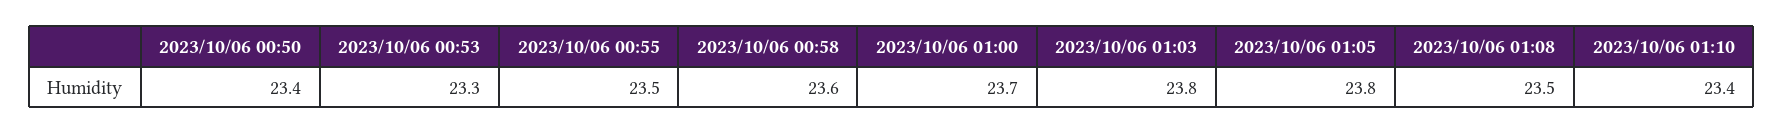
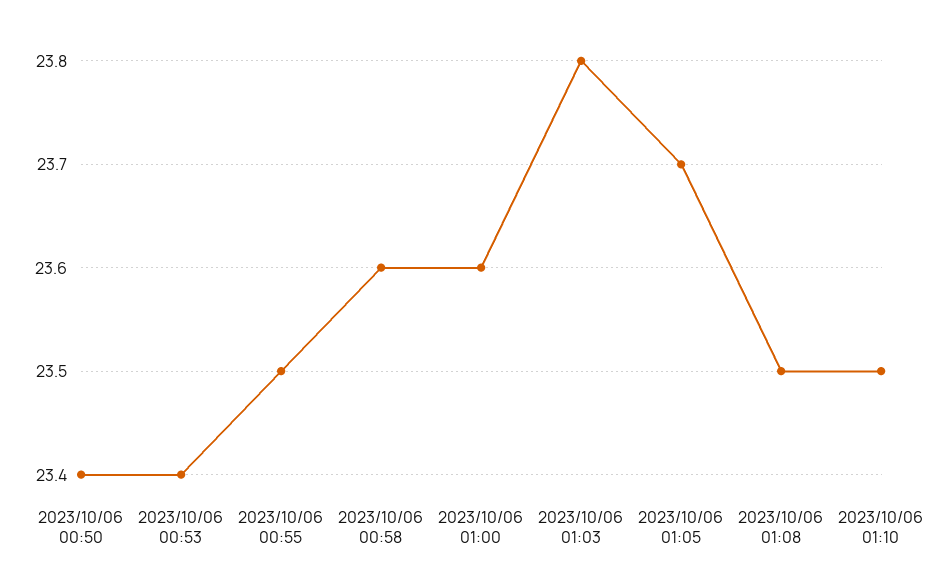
2023/10/06 00:53: 23.3 -> 23.4
2023/10/06 01:00: 23.7 -> 23.6
2023/10/06 01:05: 23.8 -> 23.7
2023/10/06 01:10: 23.4 -> 23.5

